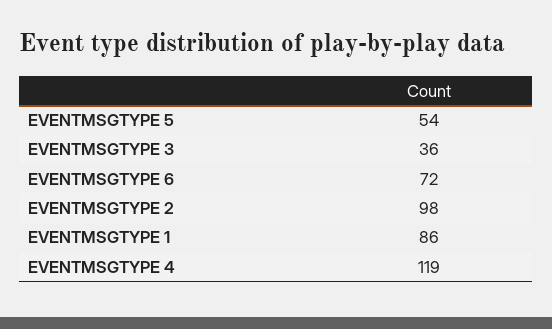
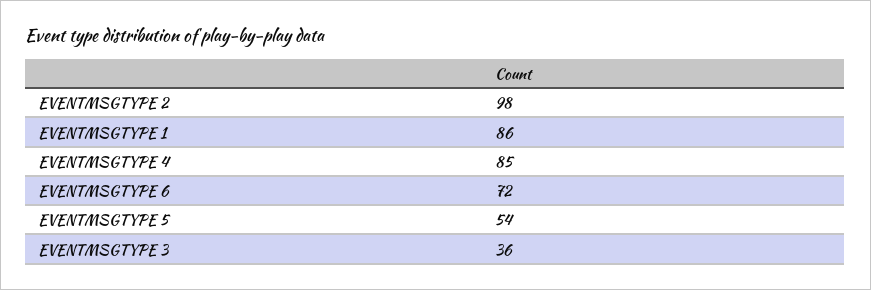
EVENTMSGTYPE 4: 119 -> 85

